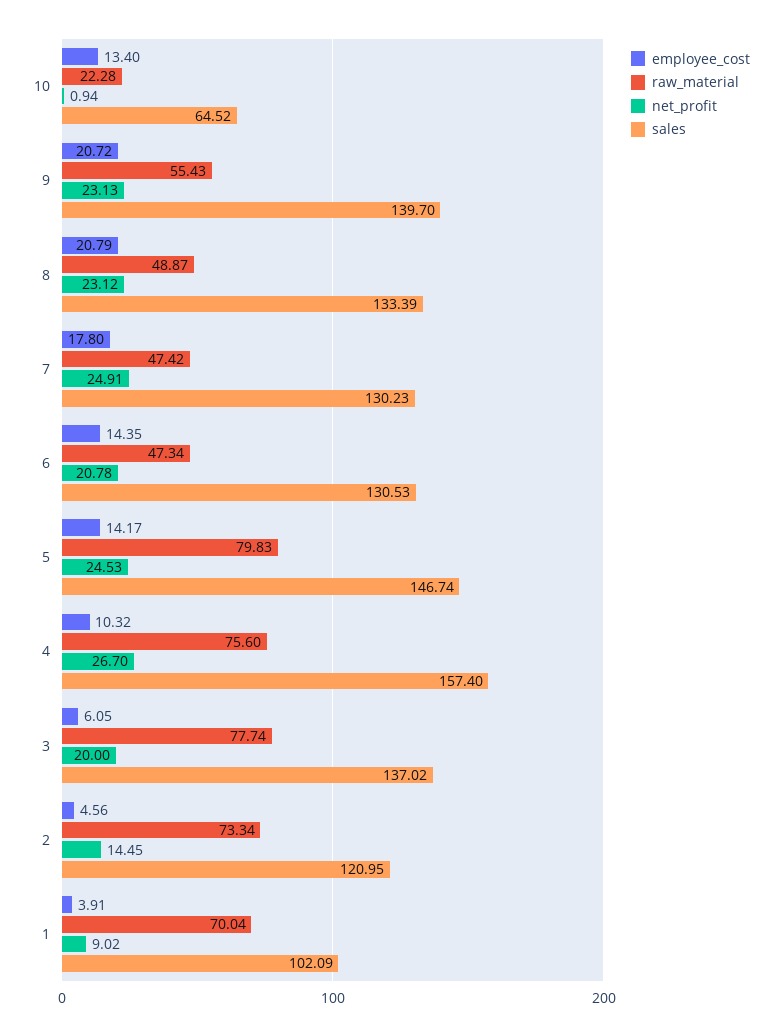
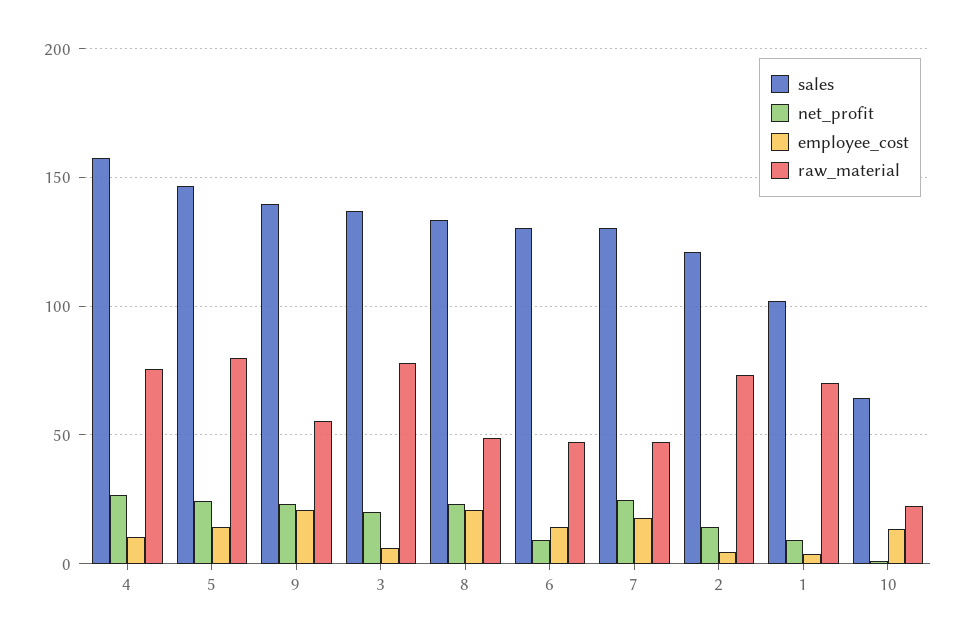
net_profit, 6: 20.78 -> 10

